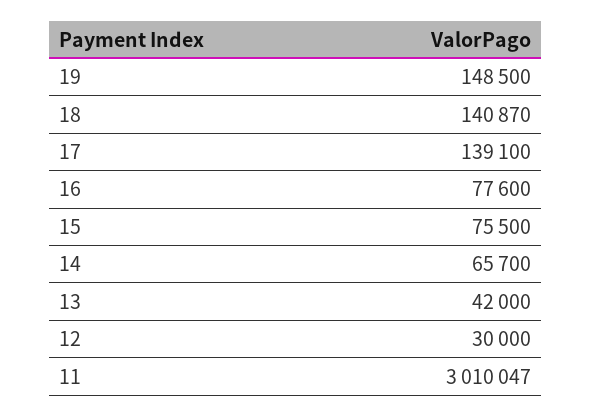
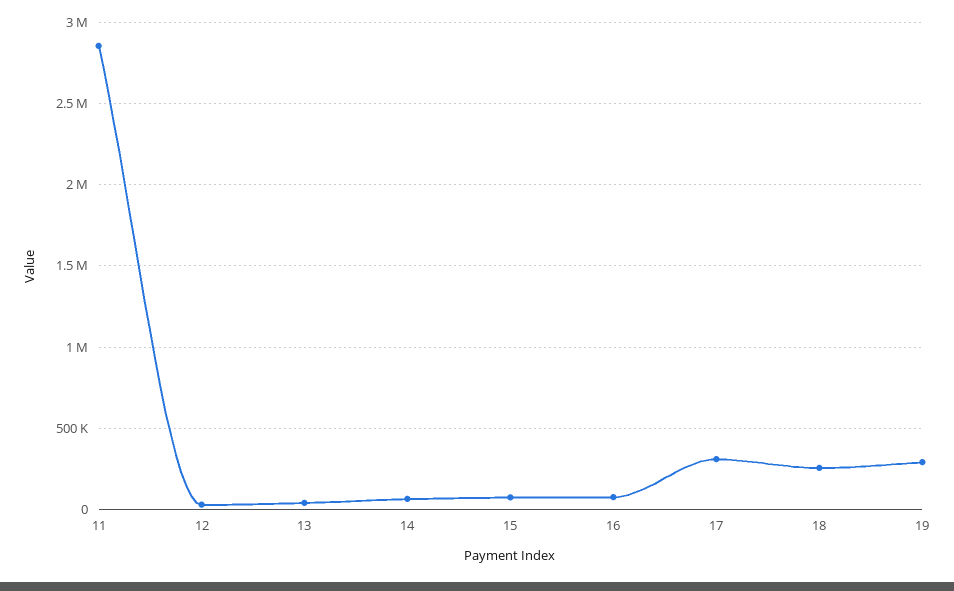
19: 148500 -> 300000
18: 140870 -> 250000
17: 139100 -> 300000
11: 3010047 -> 2850000

